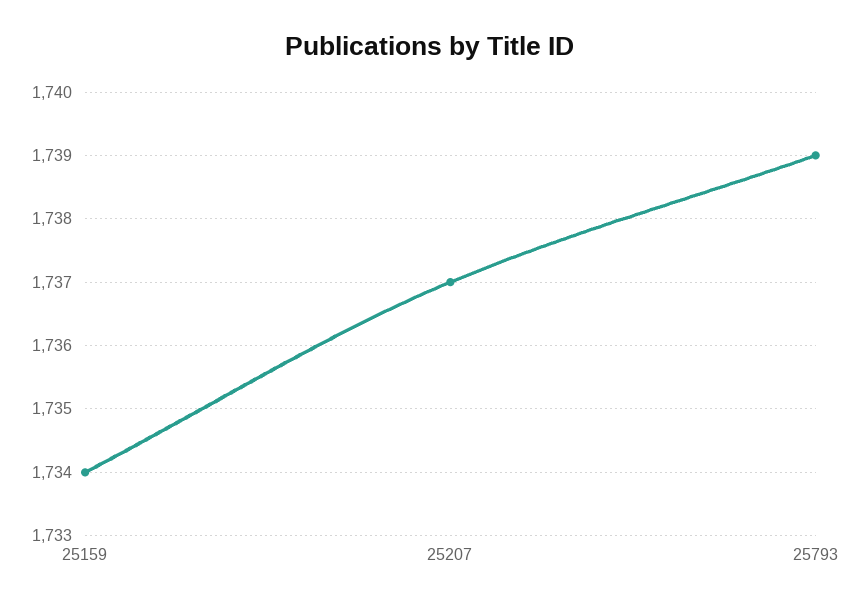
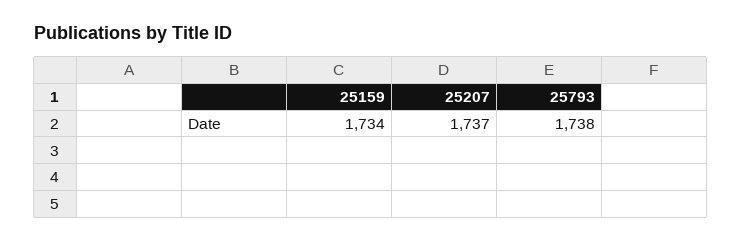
25793: 1739 -> 1738

